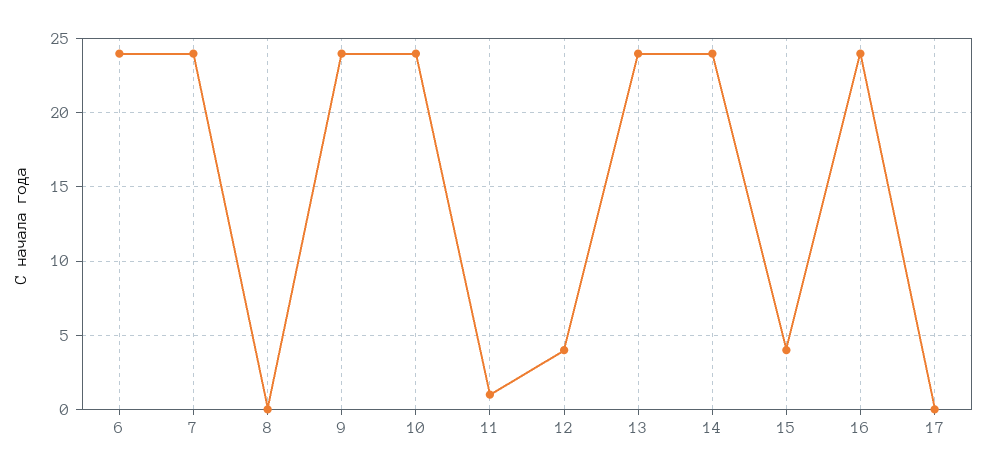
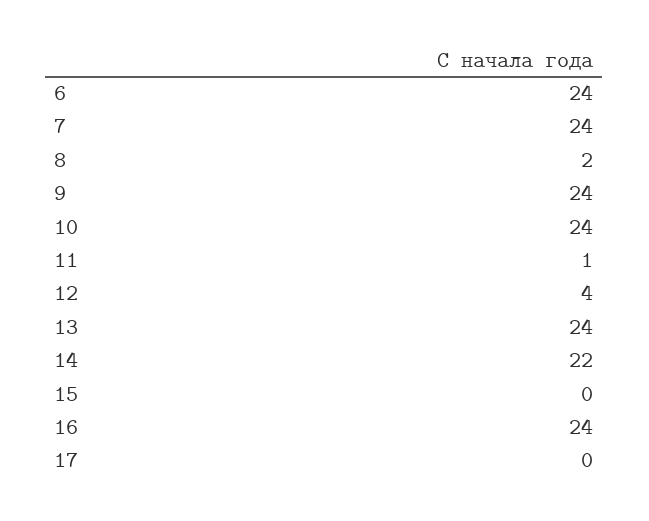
8: 0 -> 2
14: 24 -> 22
15: 4 -> 0

